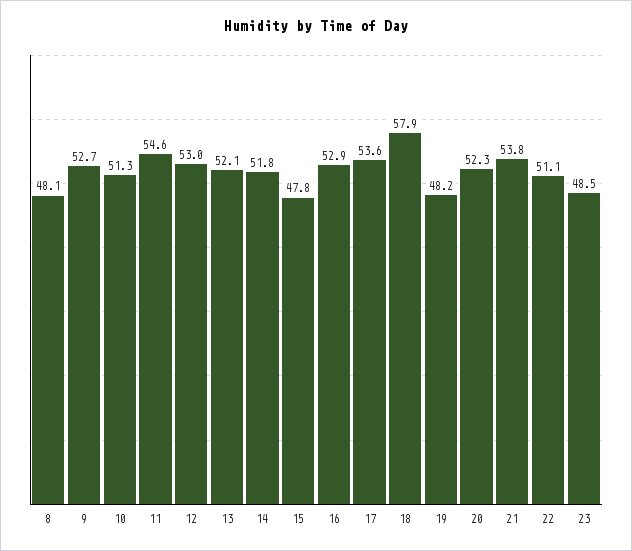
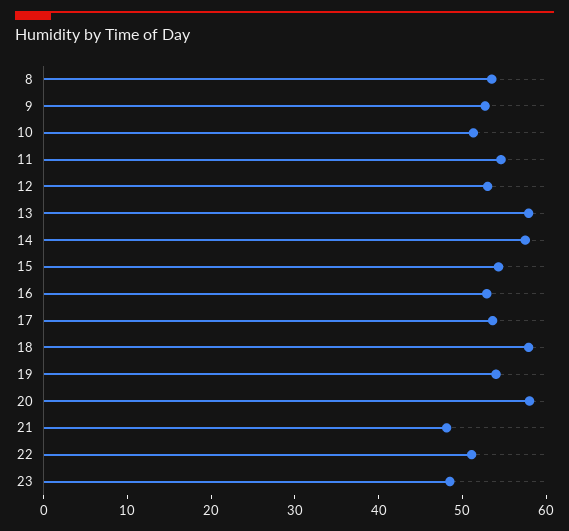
8: 48.1 -> 54
13: 52.1 -> 58
14: 51.8 -> 58
15: 47.8 -> 54
19: 48.2 -> 54
20: 52.3 -> 58
21: 53.8 -> 48

